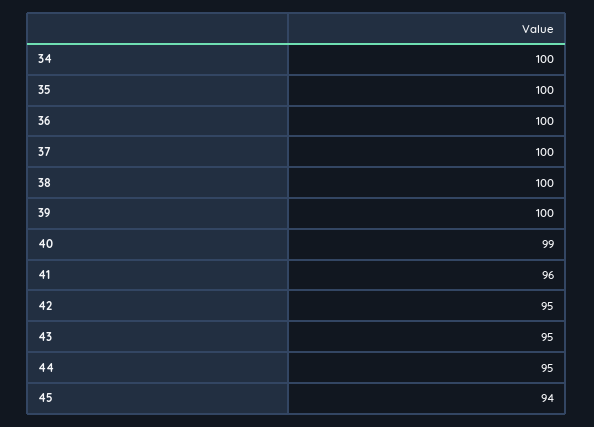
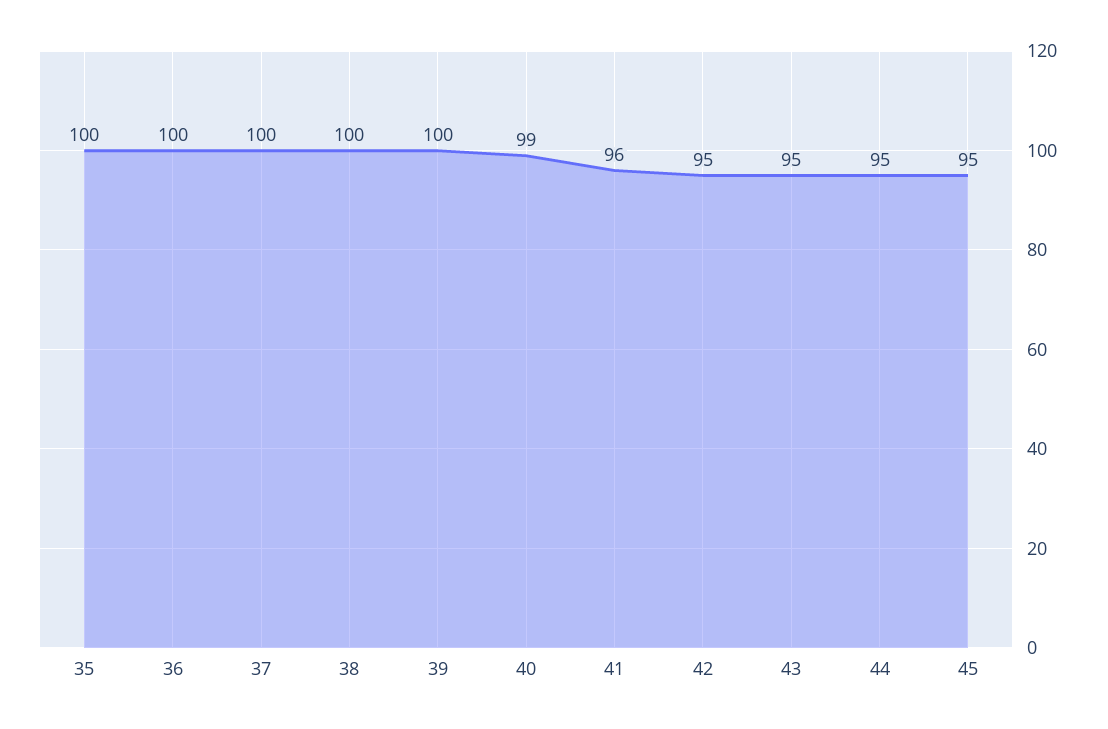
34: 100 -> none
45: 94 -> 95

